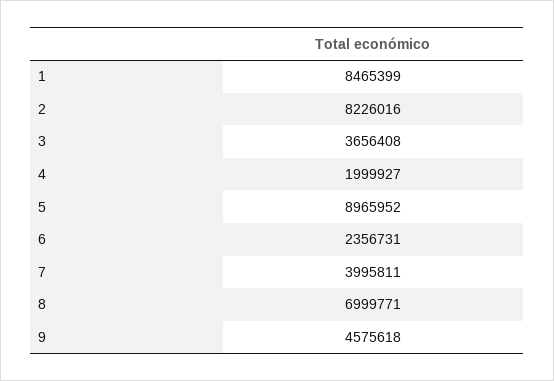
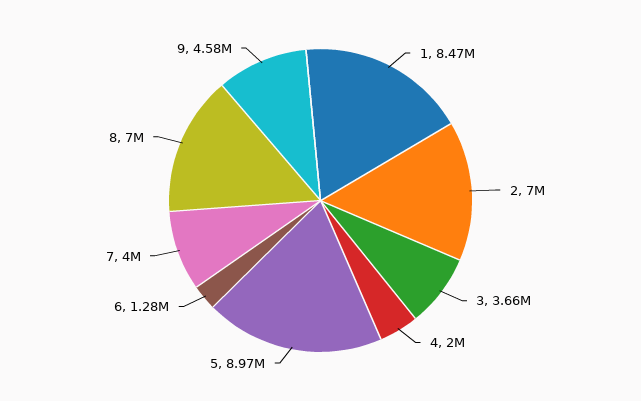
2: 8226016 -> 7000000
6: 2356731 -> 1280000

